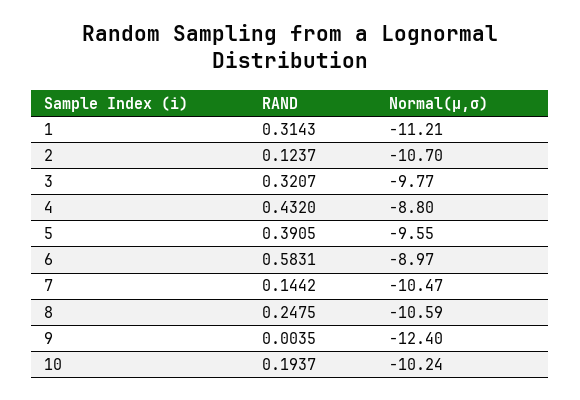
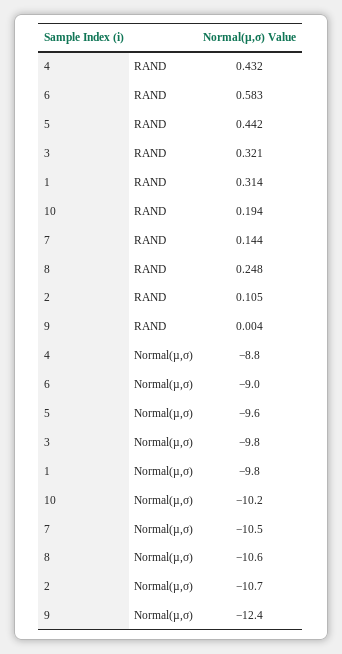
Normal(µ,σ), 1: -11.21 -> -9.8
RAND, 2: 0.1237 -> 0.105
RAND, 5: 0.3905 -> 0.442

